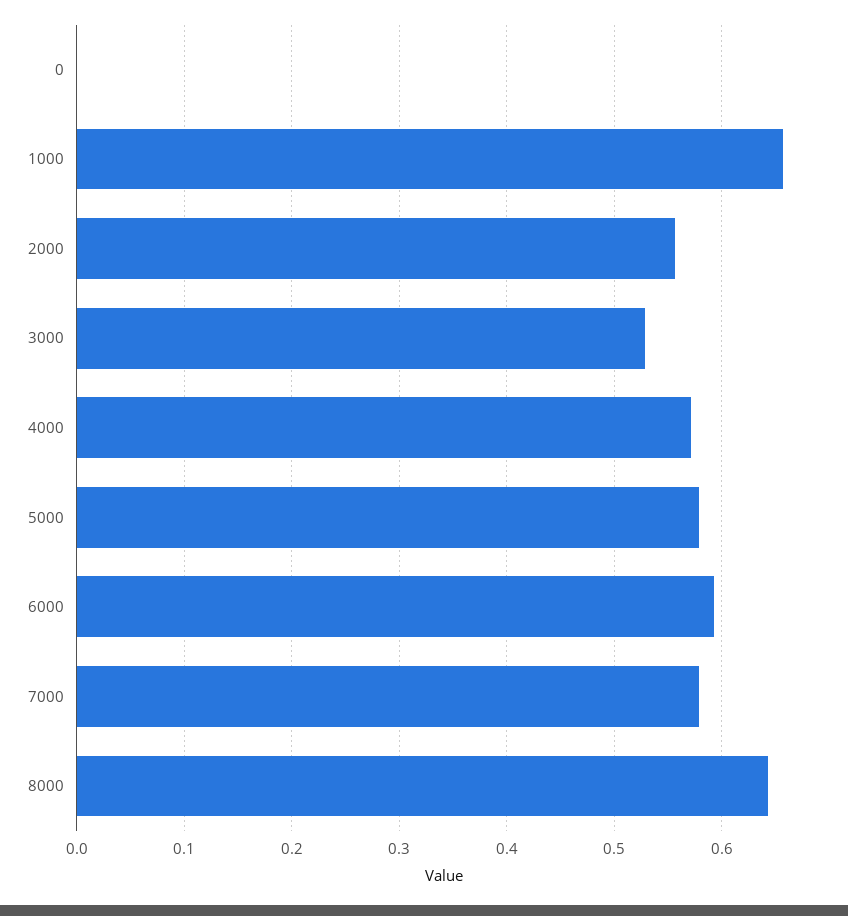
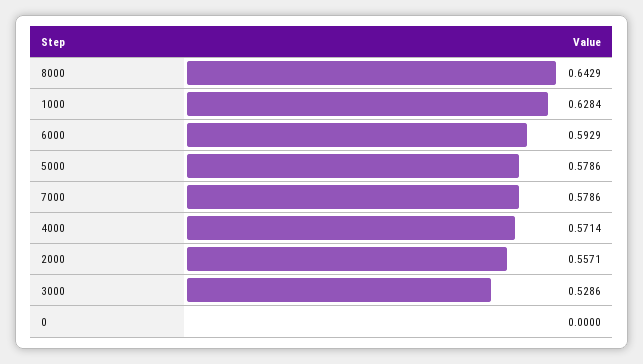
1000: 0.66 -> 0.6284

